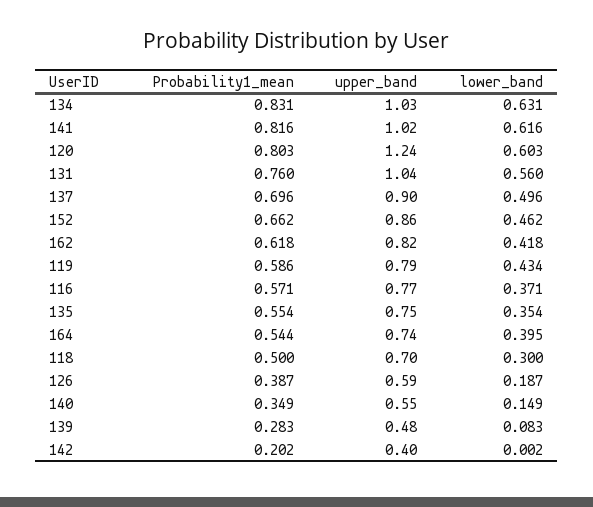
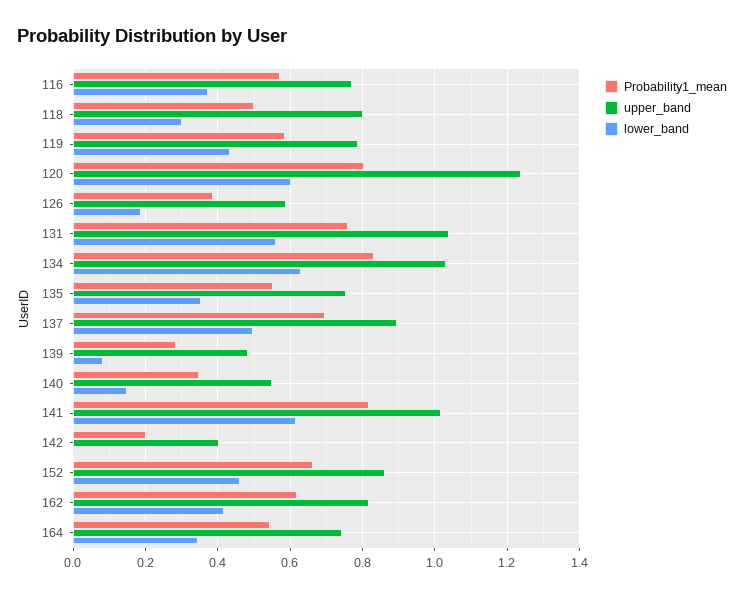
lower_band, 164: 0.395 -> 0.34
upper_band, 118: 0.7 -> 0.8

